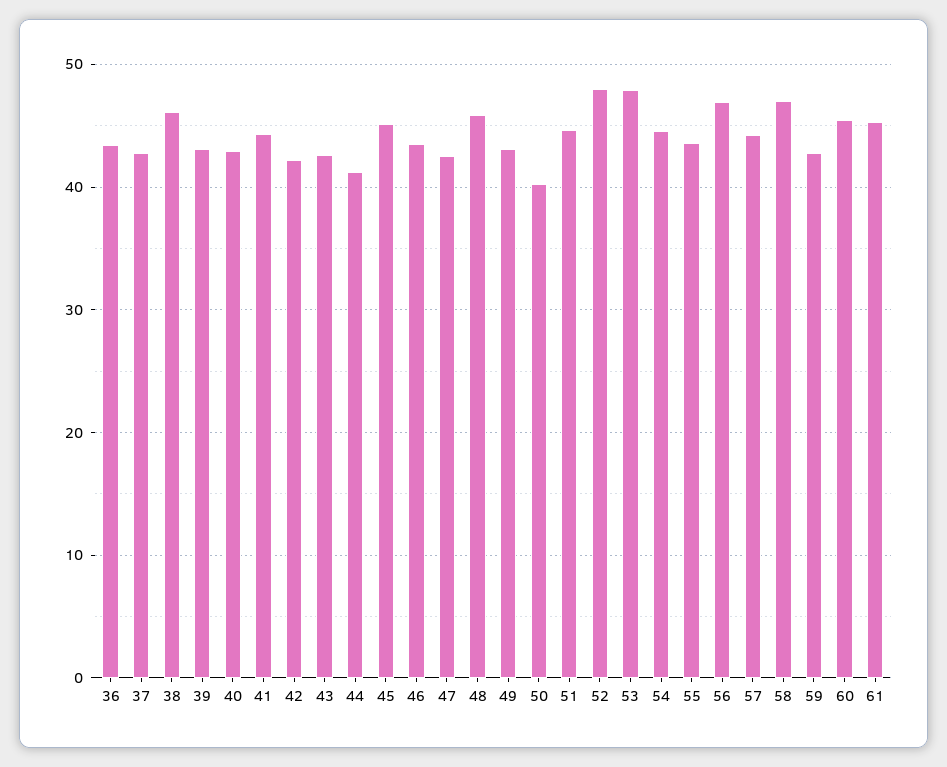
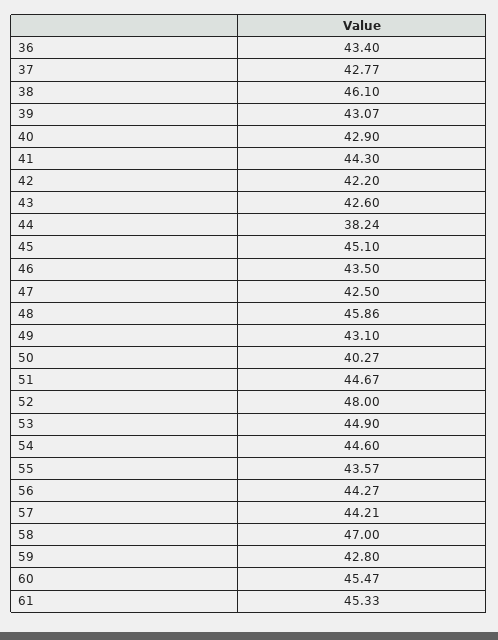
44: 41 -> 38.24
53: 48 -> 44.9
56: 47 -> 44.27

